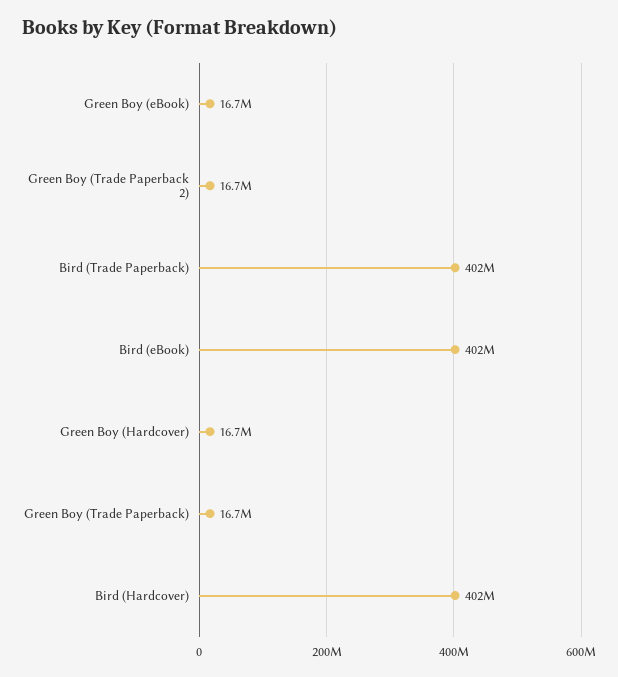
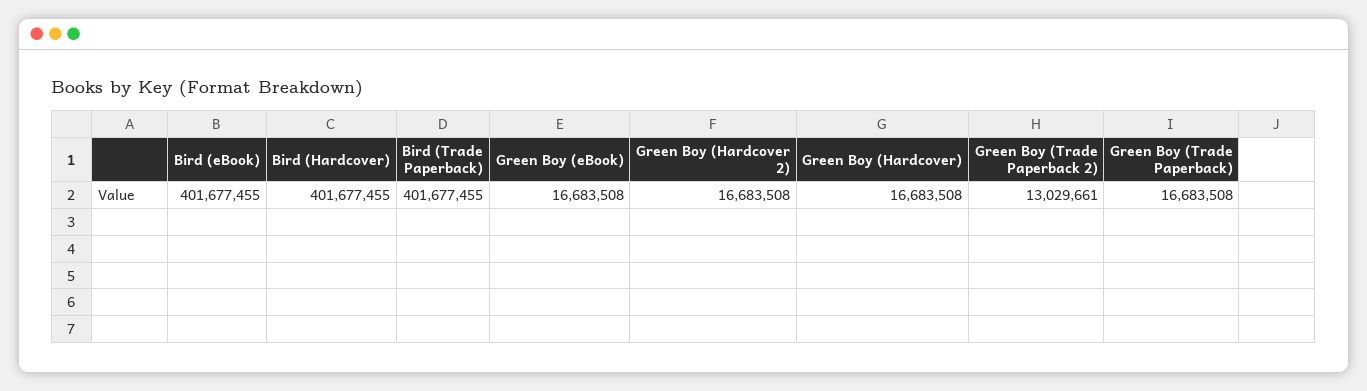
Green Boy (Trade Paperback 2): 16700000 -> 13029661
Green Boy (Hardcover 2): none -> 16683508

